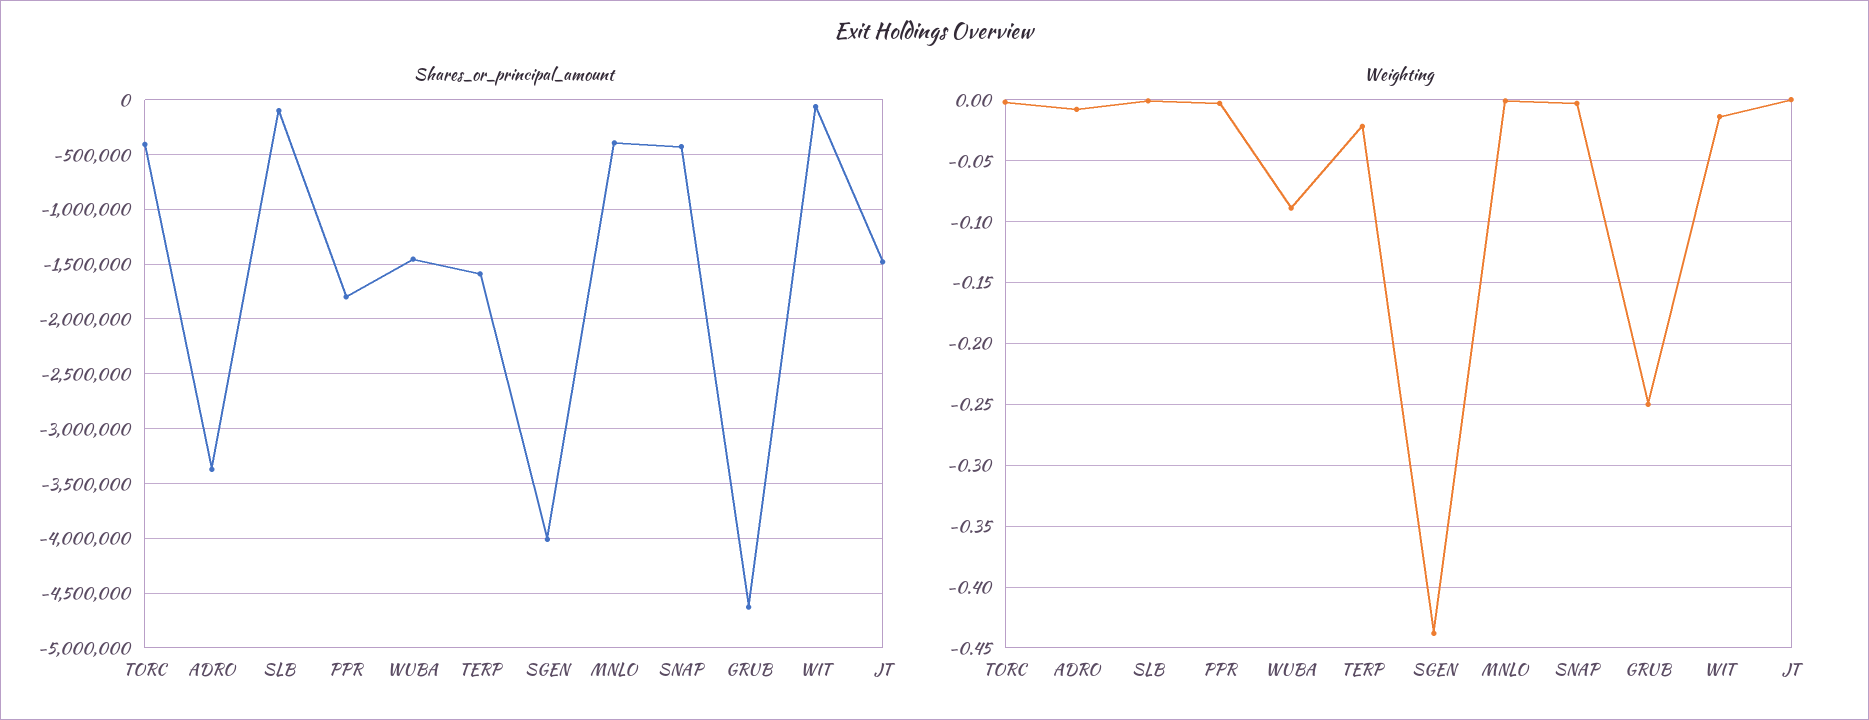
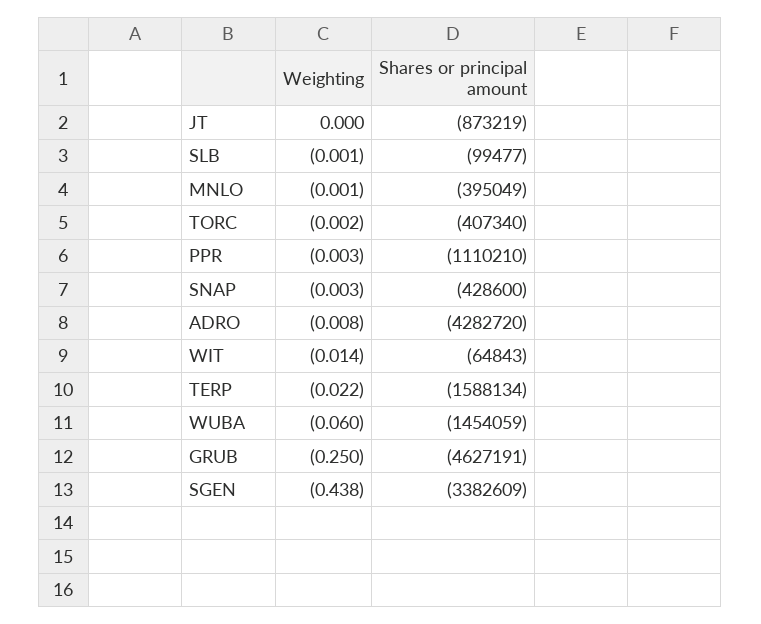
Shares_or_principal_amount, ADRO: -3400000 -> -4282720
Shares_or_principal_amount, PPR: -1800000 -> -1110210
Shares_or_principal_amount, SGEN: -4000000 -> -3382609
Shares_or_principal_amount, JT: -1500000 -> -873219
Weighting, WUBA: -0.09 -> -0.06

